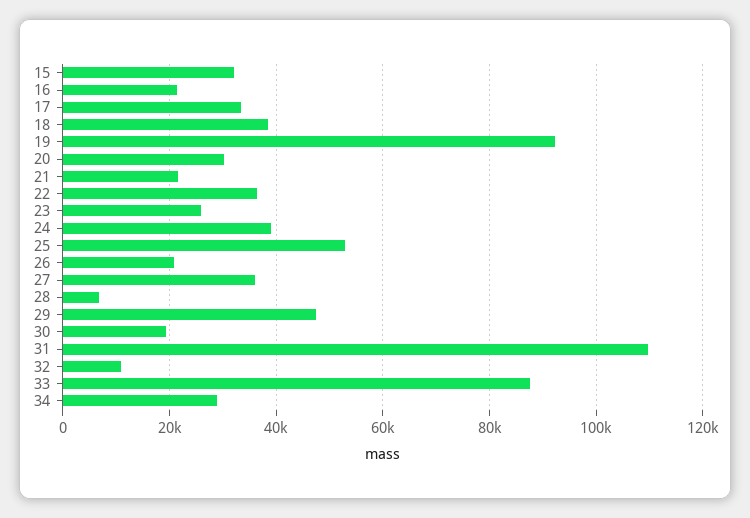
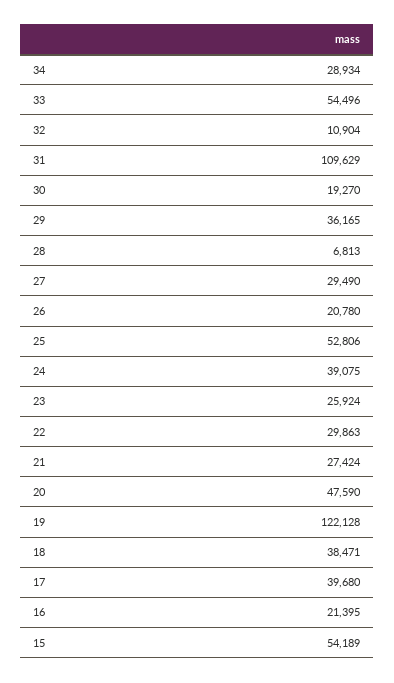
15: 32000 -> 54189
17: 34000 -> 39680
19: 92000 -> 122128
20: 30000 -> 47590
21: 22000 -> 27424
22: 36000 -> 29863
27: 36000 -> 29490
29: 48000 -> 36165
33: 88000 -> 54496

